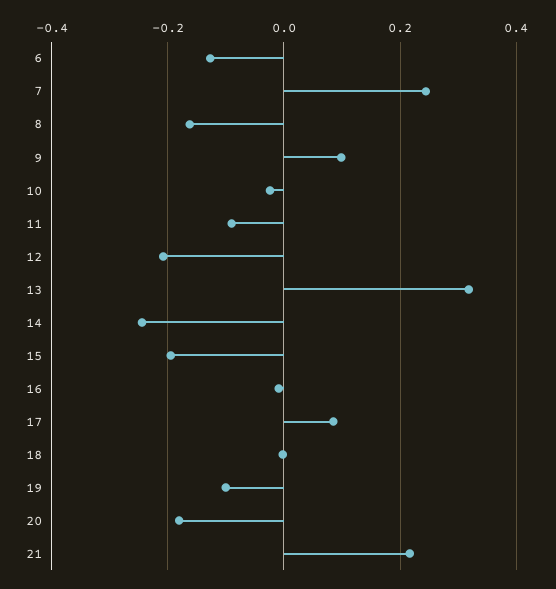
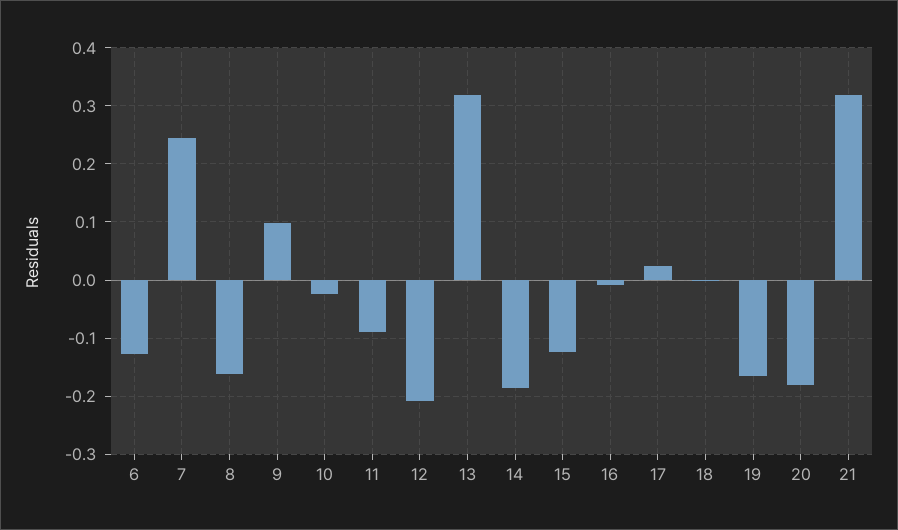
14: -0.24 -> -0.18
15: -0.2 -> -0.12
17: 0.08 -> 0.02
19: -0.1 -> -0.16
21: 0.22 -> 0.32

